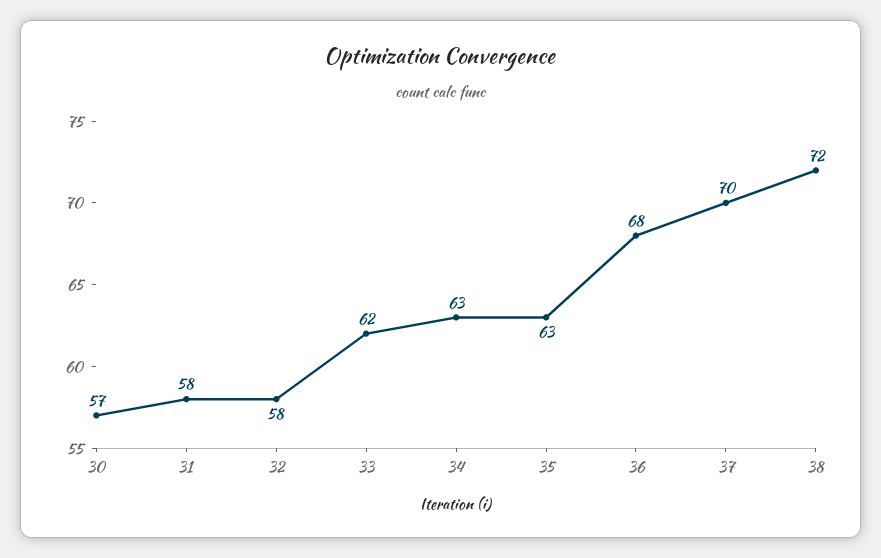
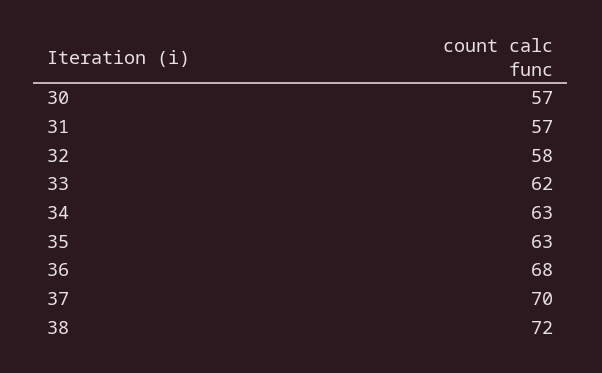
31: 58 -> 57

